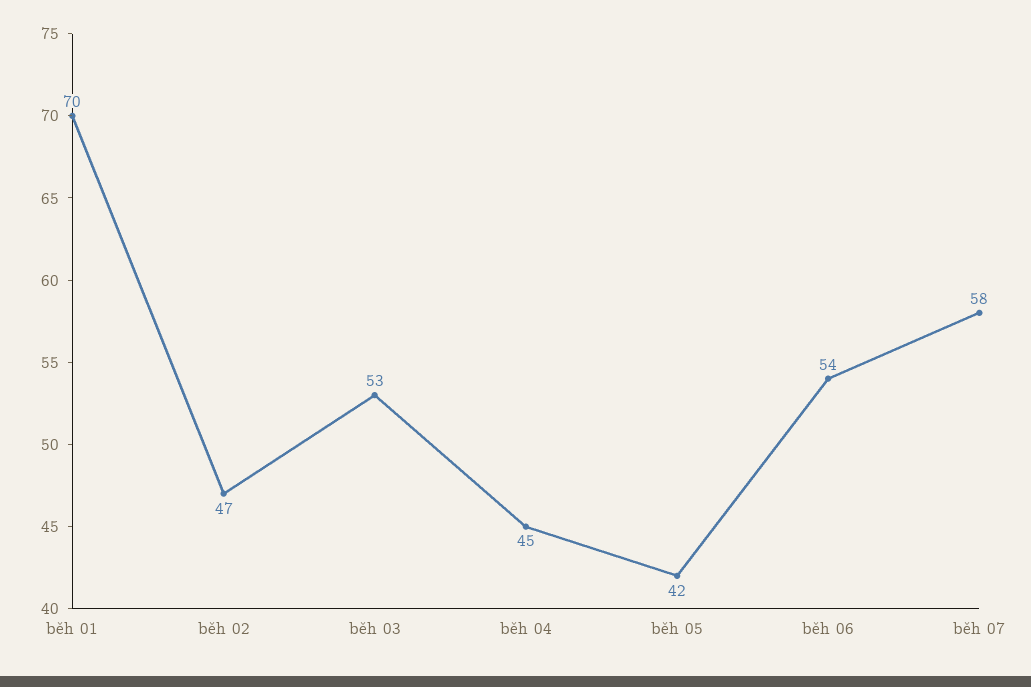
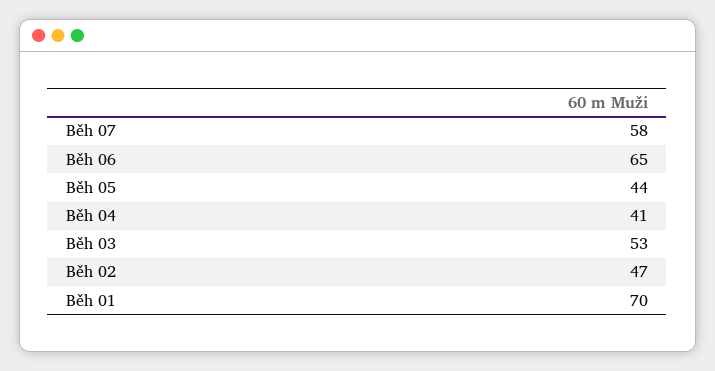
běh 04: 45 -> 41
běh 05: 42 -> 44
běh 06: 54 -> 65

